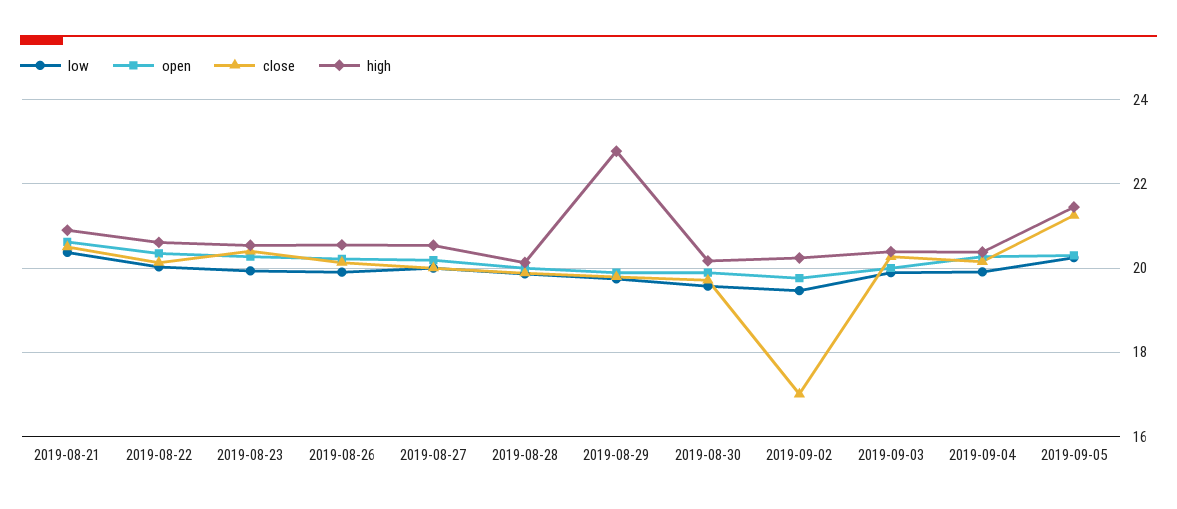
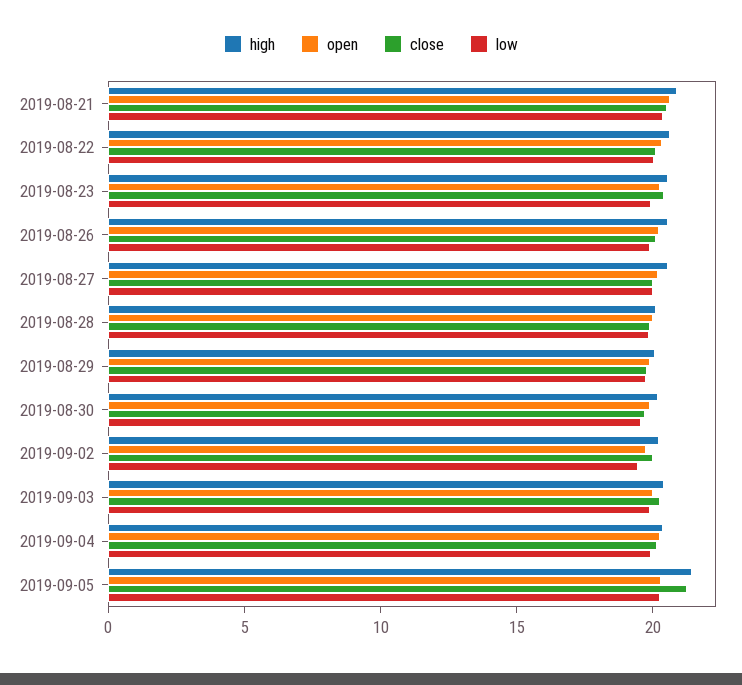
high, 2019-08-29: 22.8 -> 20
close, 2019-09-02: 17 -> 20

